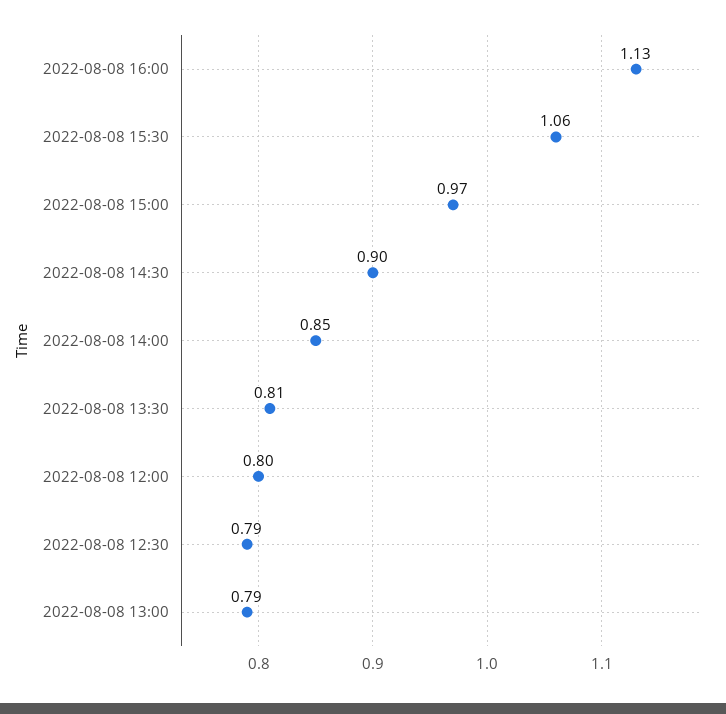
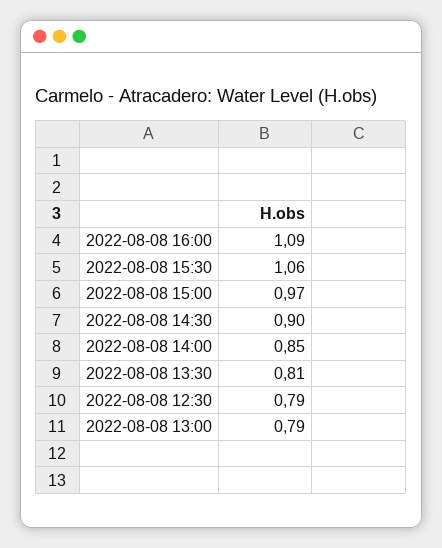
2022-08-08 16:00: 1.13 -> 1.09
2022-08-08 12:00: 0.8 -> none

